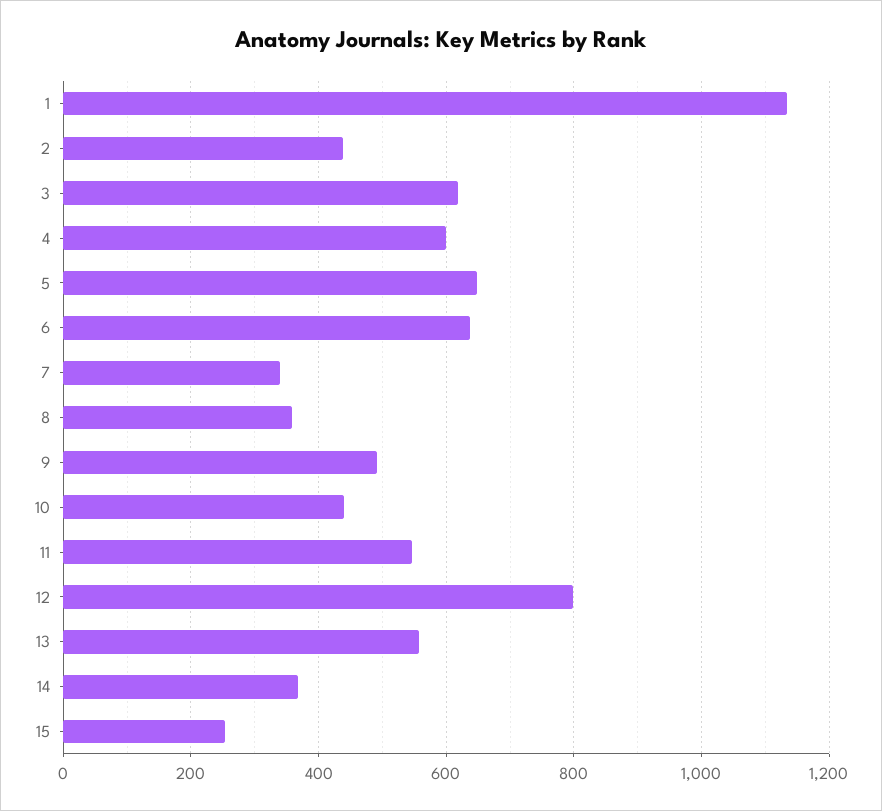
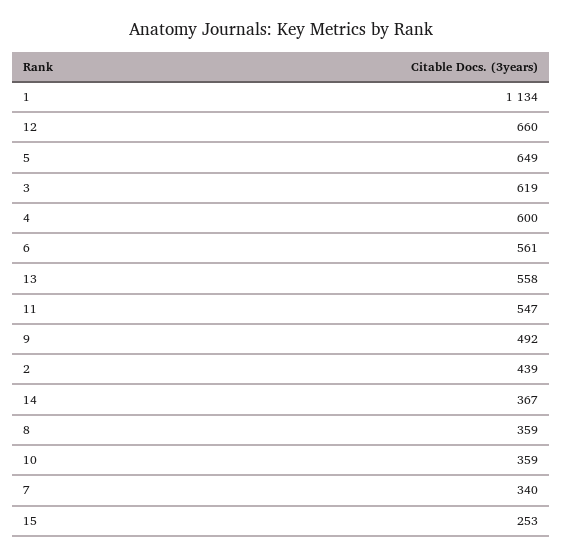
6: 640 -> 561
10: 440 -> 359
12: 800 -> 660

